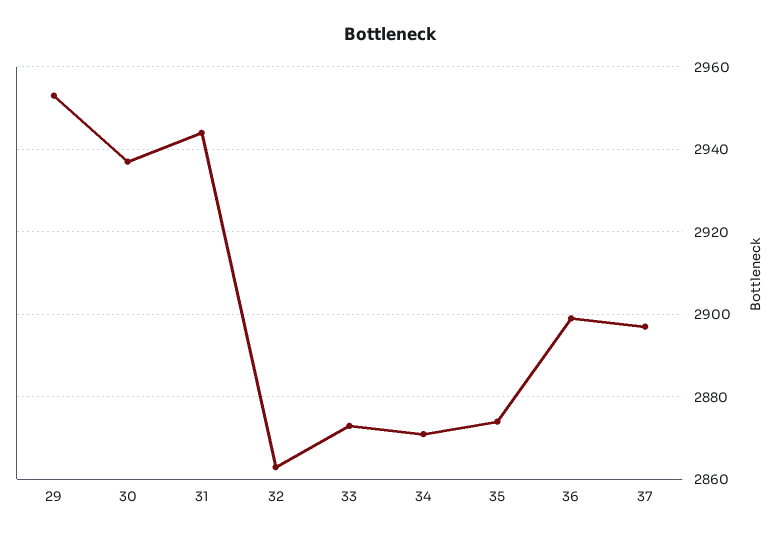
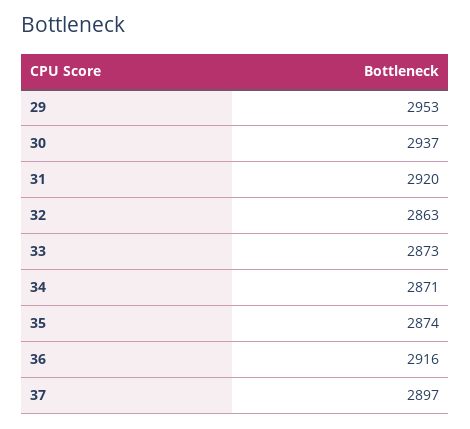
31: 2945 -> 2920
36: 2900 -> 2916

